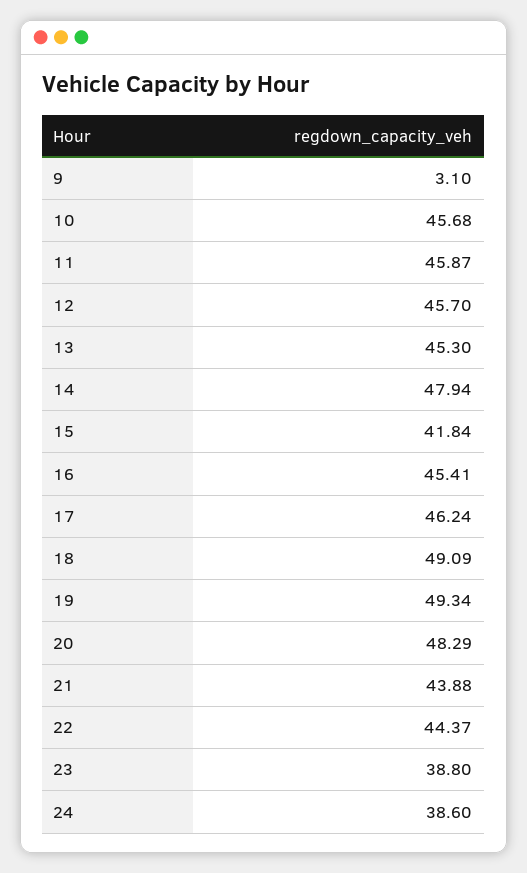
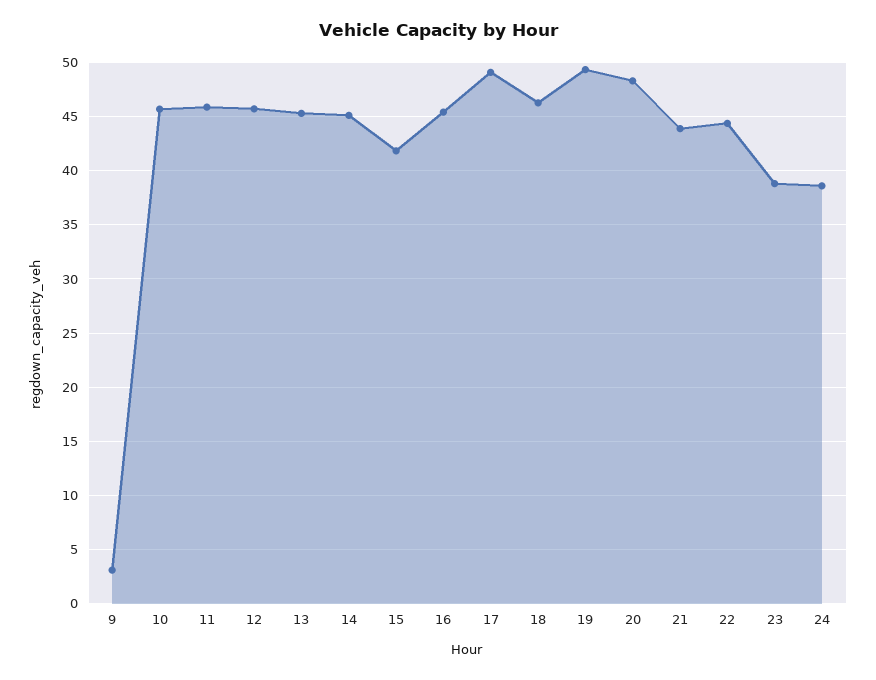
14: 47.94 -> 45
17: 46.24 -> 49
18: 49.09 -> 46

